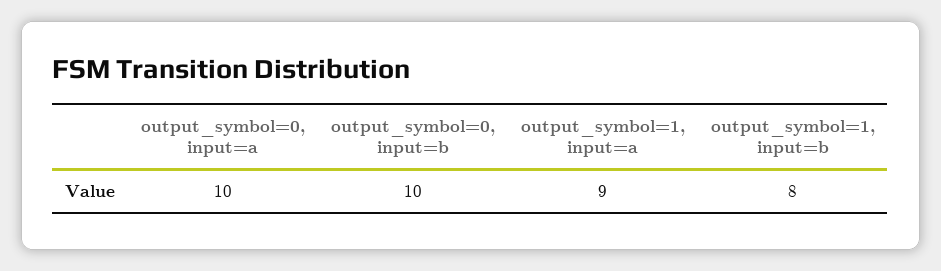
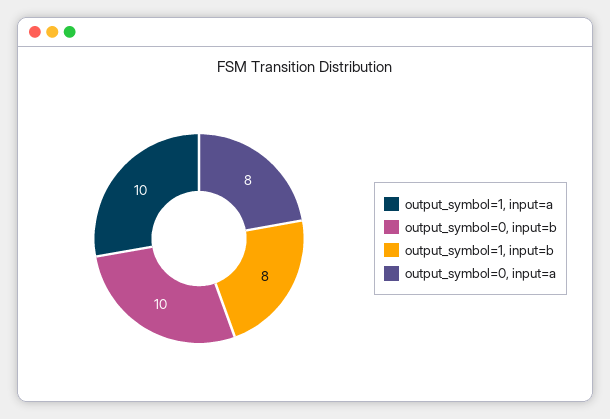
output_symbol=0, input=a: 10 -> 8
output_symbol=1, input=a: 9 -> 10

